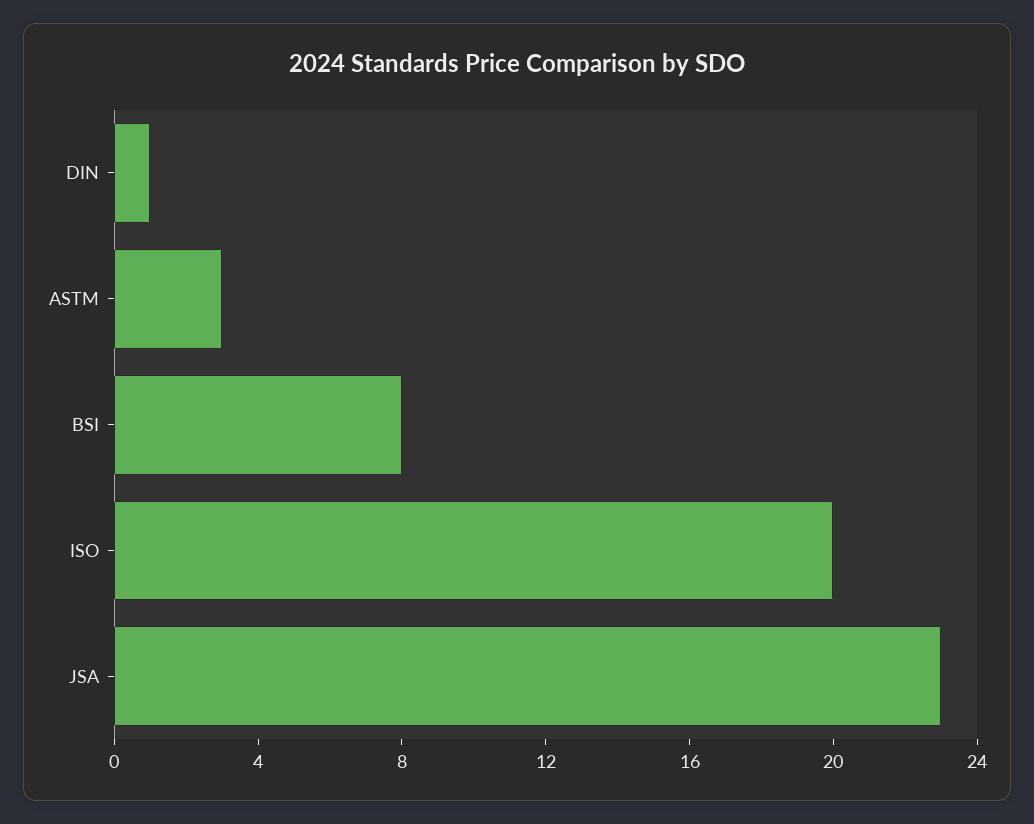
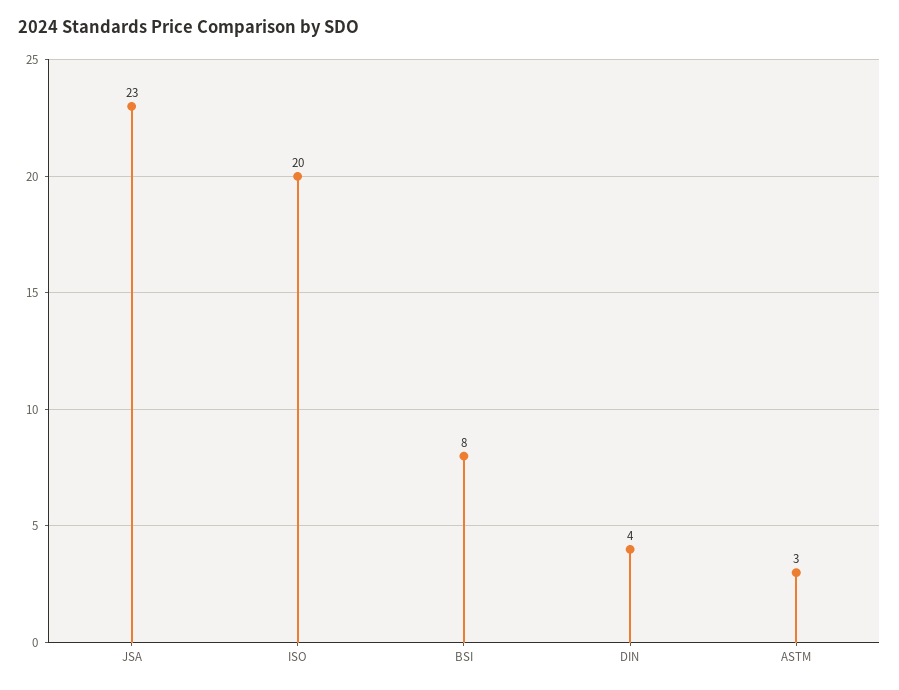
DIN: 1 -> 4

